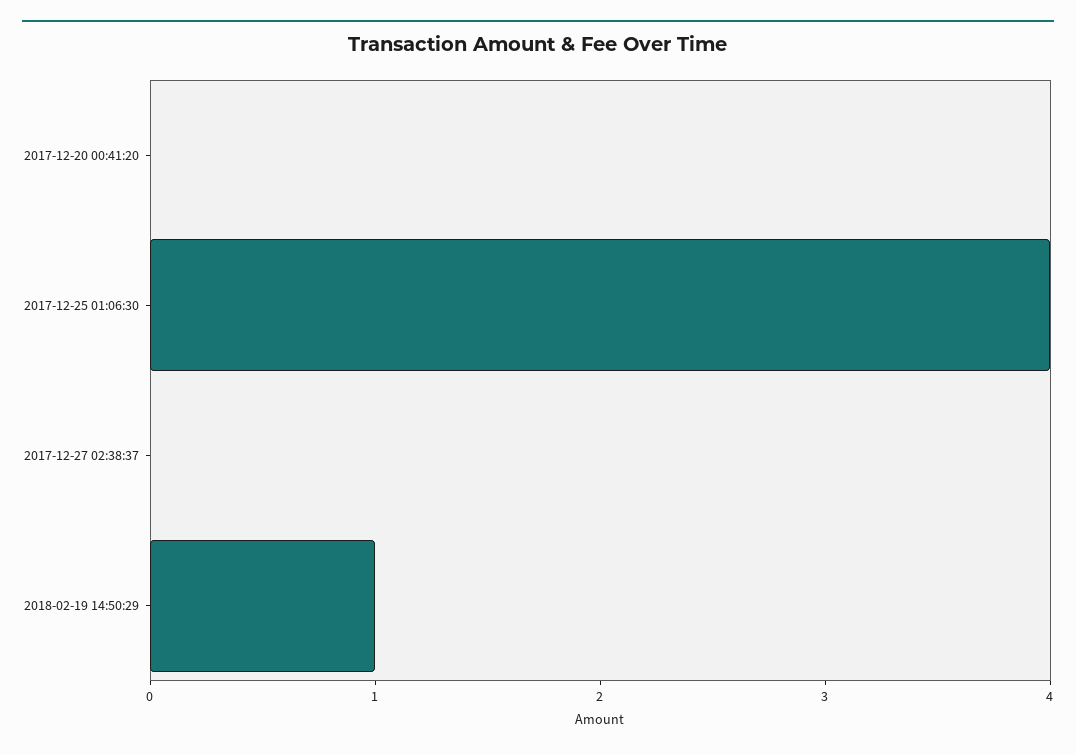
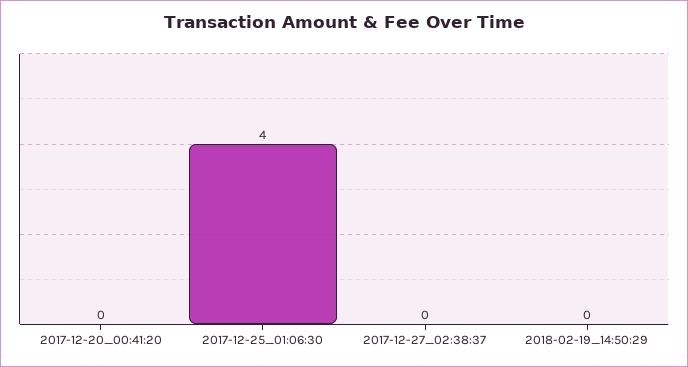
2018-02-19 14:50:29: 1 -> 0

